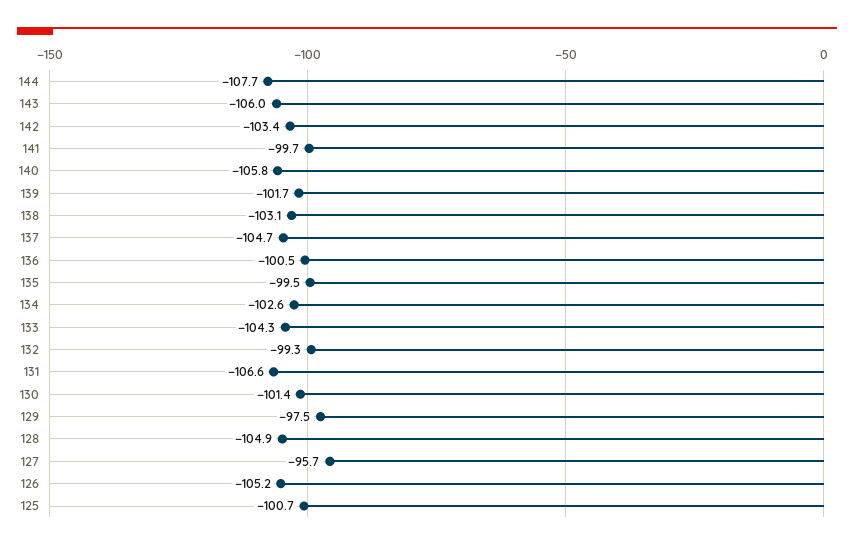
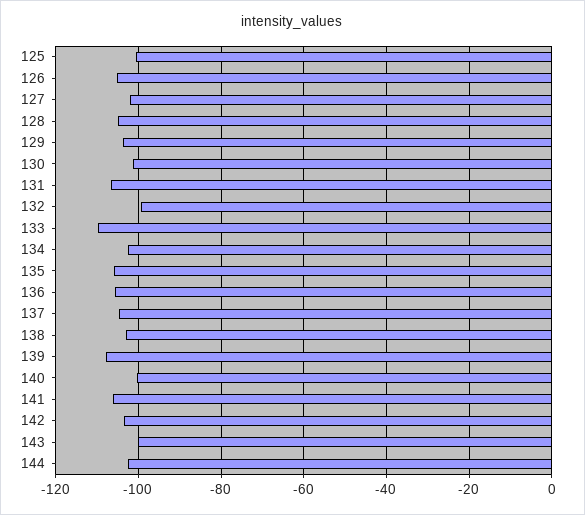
144: -107.7 -> -102
143: -106 -> -100
141: -99.7 -> -106
140: -105.8 -> -100
139: -101.7 -> -108
136: -100.5 -> -106
135: -99.5 -> -106
133: -104.3 -> -110
129: -97.5 -> -104
127: -95.7 -> -102

